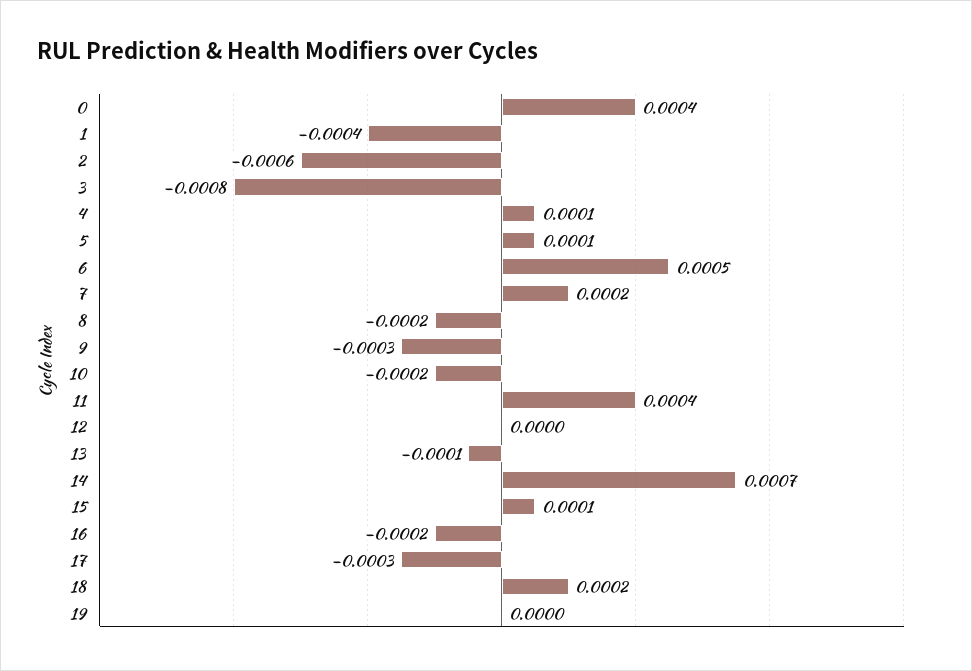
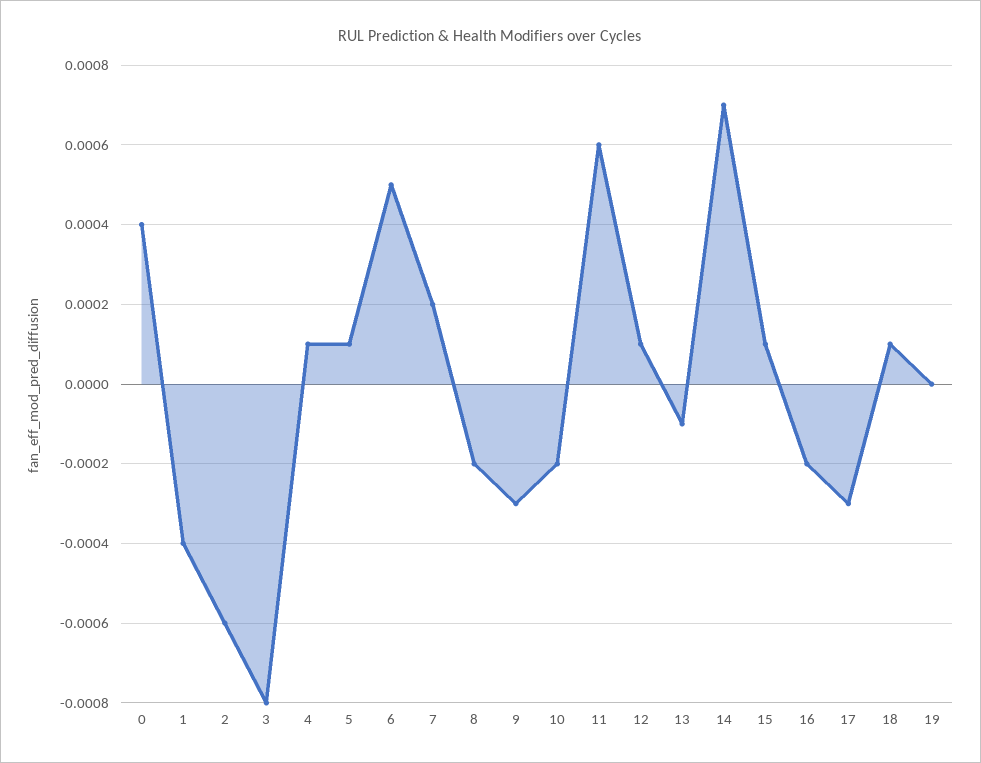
11: 0.0004 -> 0.0006
12: 0 -> 0.0001
18: 0.0002 -> 0.0001

